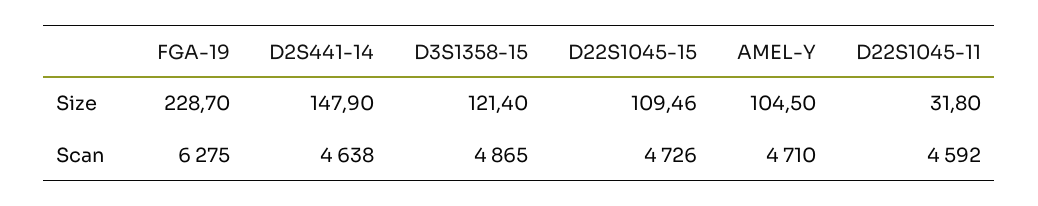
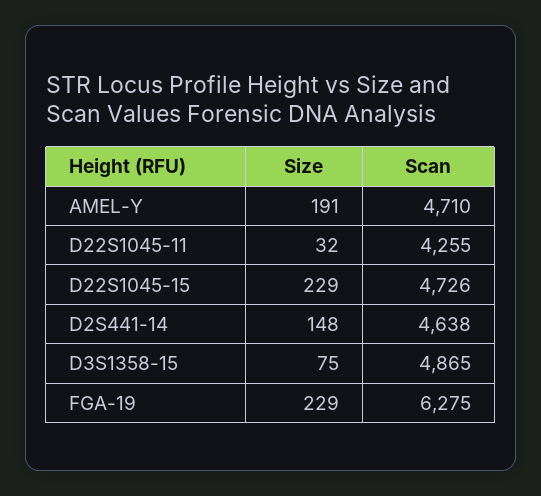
D3S1358-15, Size: 121.4 -> 75
D22S1045-15, Size: 109.46 -> 229
AMEL-Y, Size: 104.5 -> 191
D22S1045-11, Scan: 4592 -> 4255

